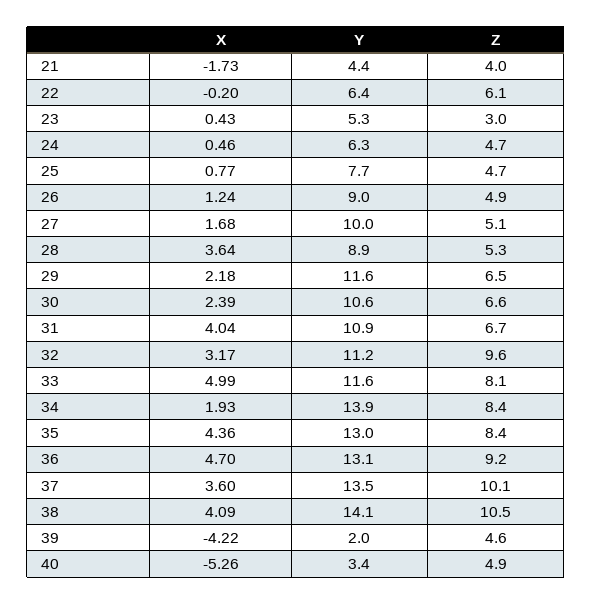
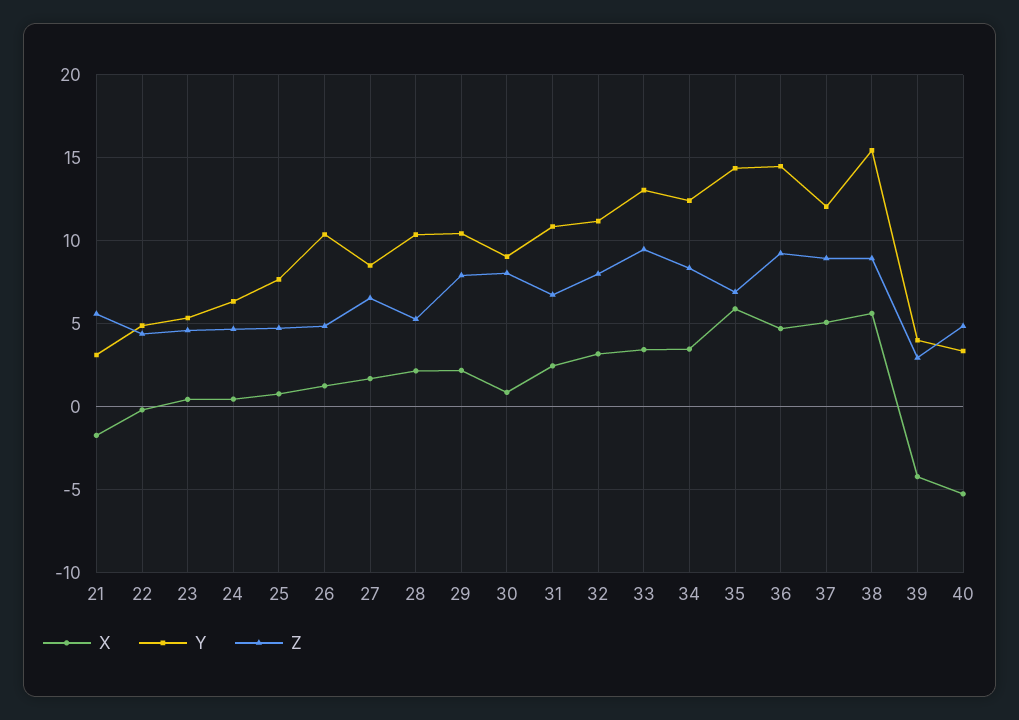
Y, 21: 4.4 -> 3
Z, 21: 4 -> 5.5
Y, 22: 6.4 -> 5
Z, 22: 6.1 -> 4.5
Z, 23: 3 -> 4.5
Y, 26: 9 -> 10.5
Y, 27: 10 -> 8.5
Z, 27: 5.1 -> 6.5
X, 28: 3.64 -> 2
Y, 28: 8.9 -> 10.5
Y, 29: 11.6 -> 10.5
Z, 29: 6.5 -> 8
X, 30: 2.39 -> 1
Y, 30: 10.6 -> 9
Z, 30: 6.6 -> 8
X, 31: 4.04 -> 2.5
Z, 32: 9.6 -> 8
X, 33: 4.99 -> 3.5
Y, 33: 11.6 -> 13
Z, 33: 8.1 -> 9.5
X, 34: 1.93 -> 3.5
Y, 34: 13.9 -> 12.5
X, 35: 4.36 -> 6
Y, 35: 13 -> 14.5
Z, 35: 8.4 -> 7
Y, 36: 13.1 -> 14.5
X, 37: 3.6 -> 5
Y, 37: 13.5 -> 12
Z, 37: 10.1 -> 9
X, 38: 4.09 -> 5.5
Y, 38: 14.1 -> 15.5
Z, 38: 10.5 -> 9
Y, 39: 2 -> 4
Z, 39: 4.6 -> 3

